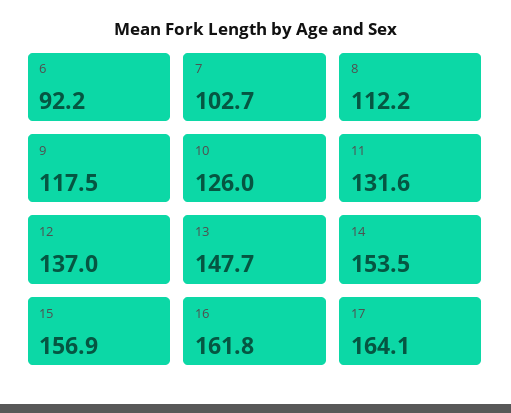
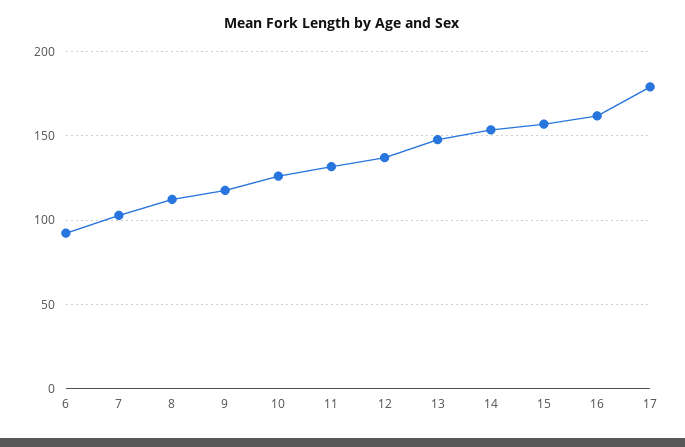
17: 164.1 -> 180

